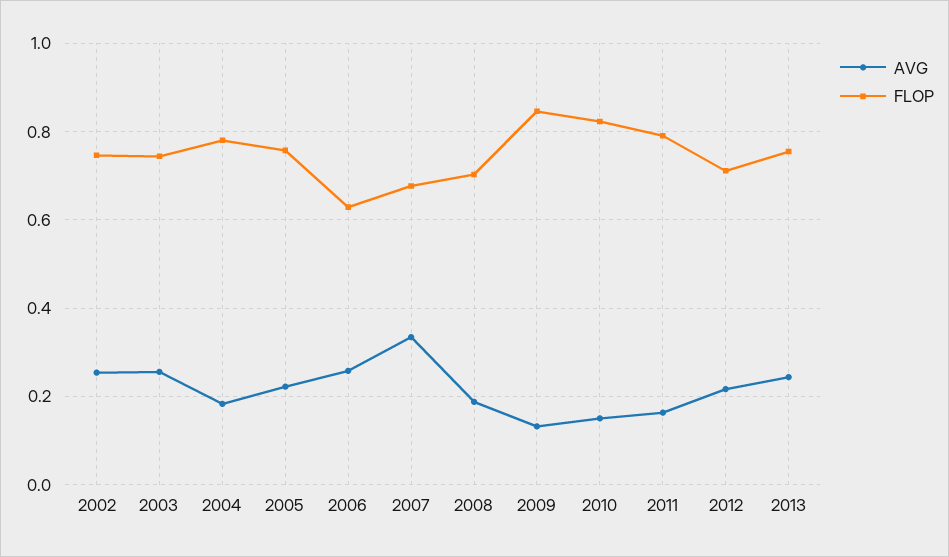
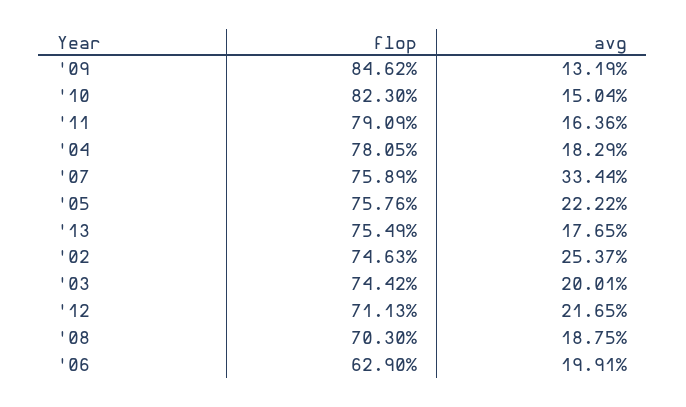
AVG, 2003: 0.26 -> 0.2001
AVG, 2006: 0.26 -> 0.1991
FLOP, 2007: 0.68 -> 0.7589
AVG, 2013: 0.24 -> 0.1765

